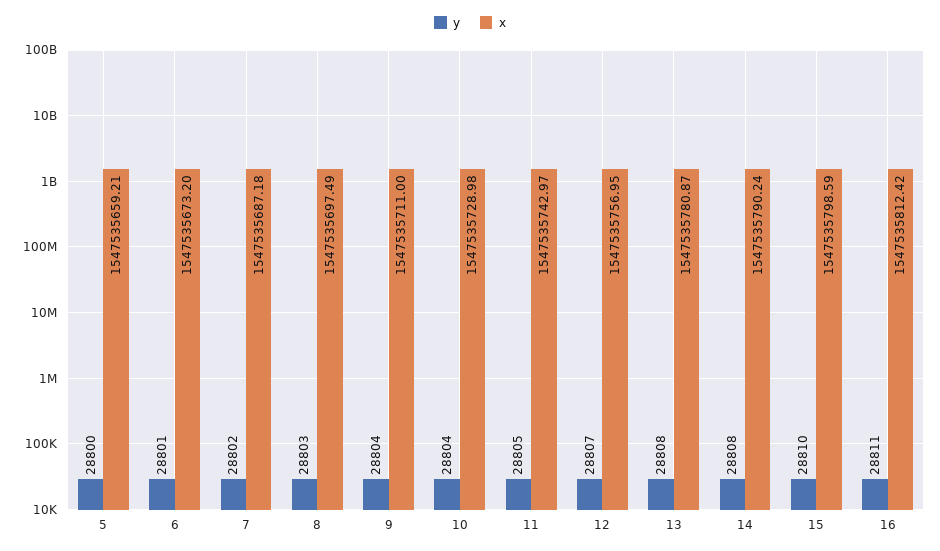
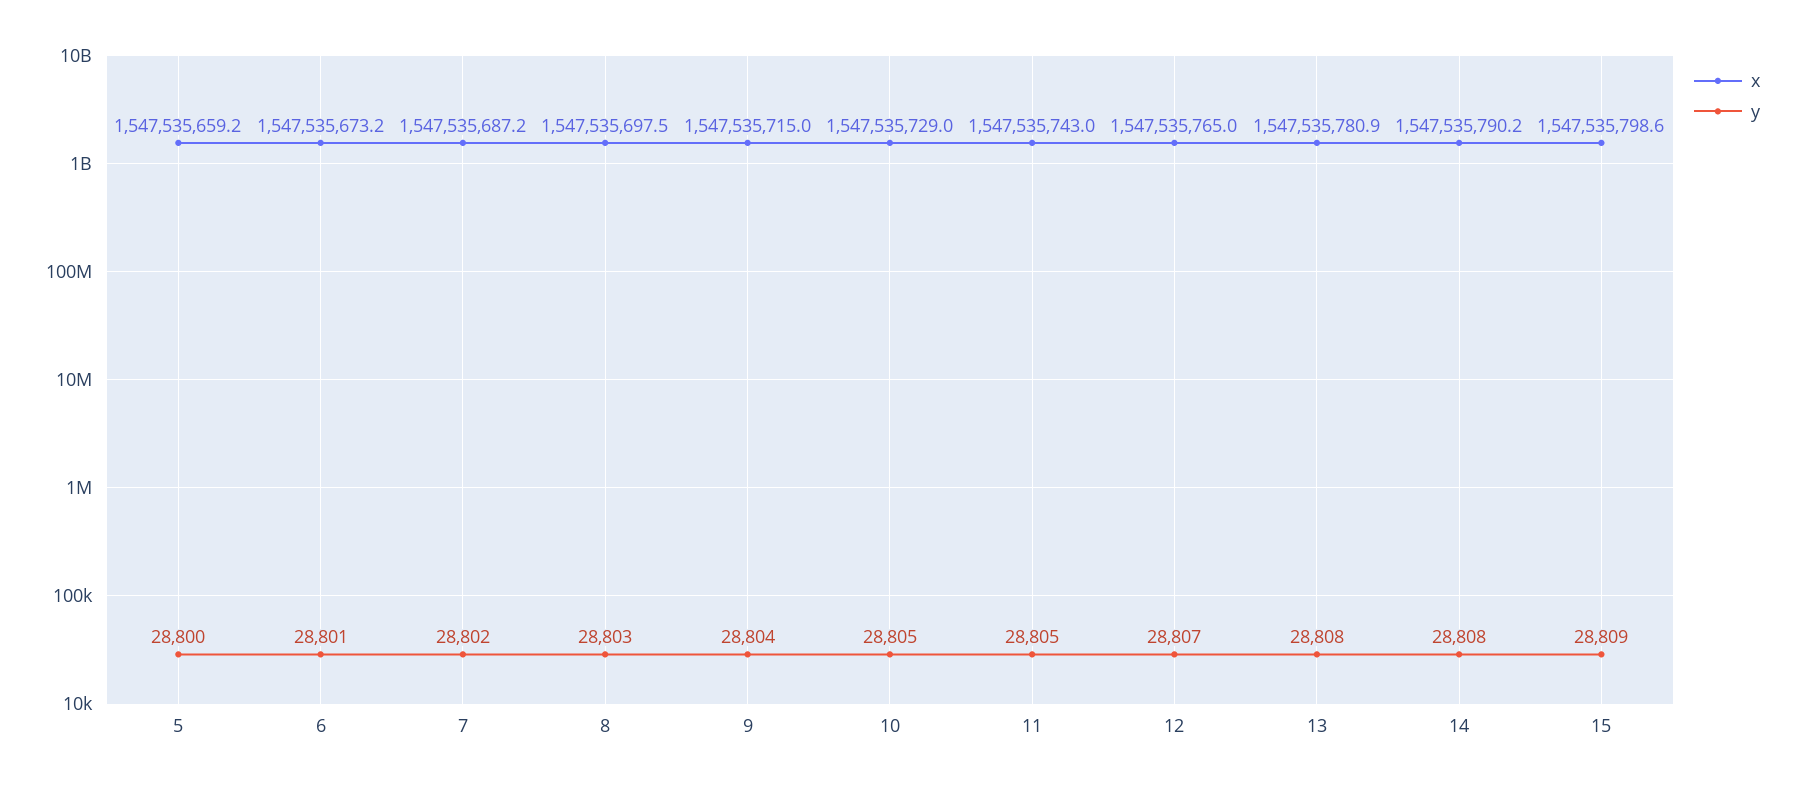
x, 9: 1547535711 -> 1547535715
y, 10: 28804 -> 28805
x, 12: 1547535756.95 -> 1547535765
y, 15: 28810 -> 28809
y, 16: 28811 -> none
x, 16: 1547535812.42 -> none

